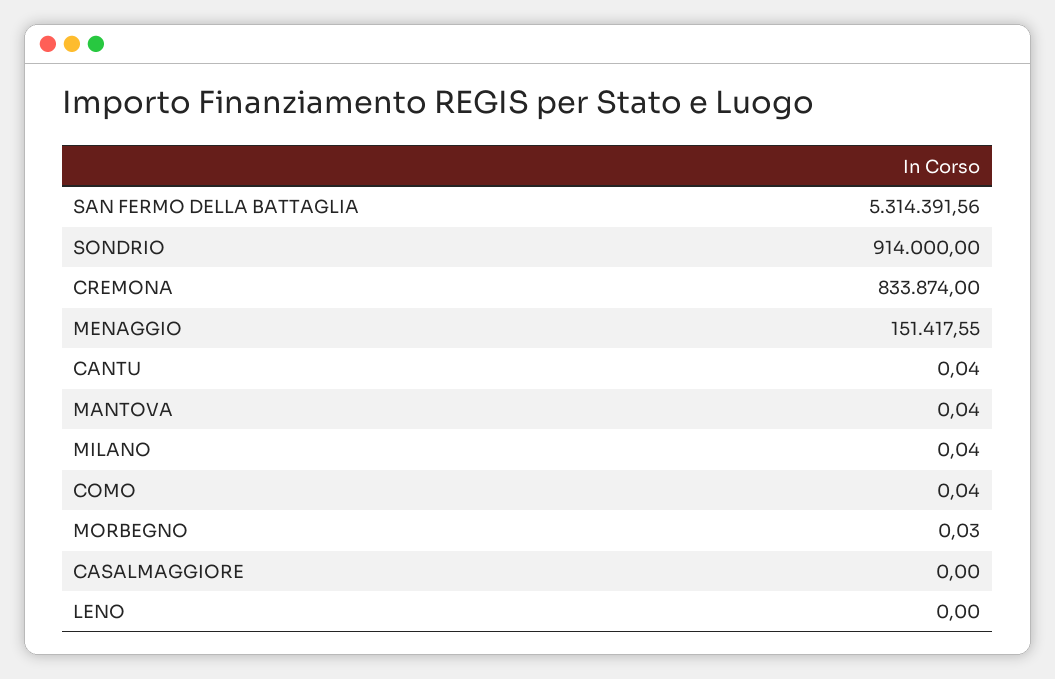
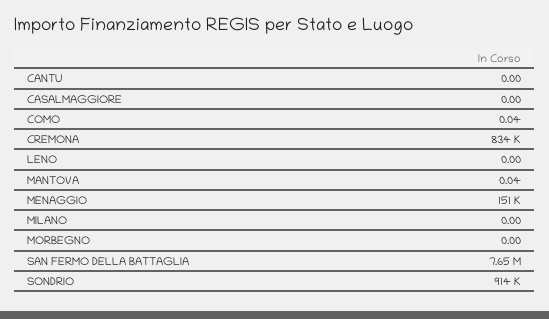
SAN FERMO DELLA BATTAGLIA: 5314391.56 -> 7650000
CANTU: 0.04 -> 0
MILANO: 0.04 -> 0
MORBEGNO: 0.03 -> 0

